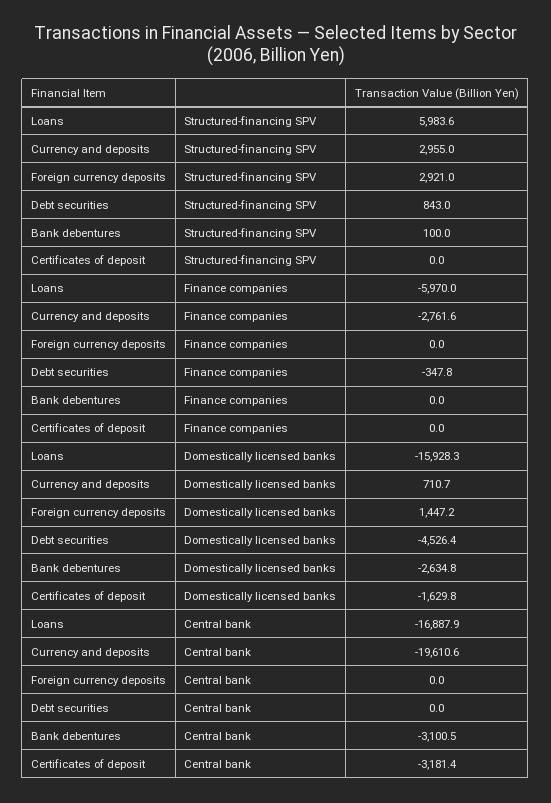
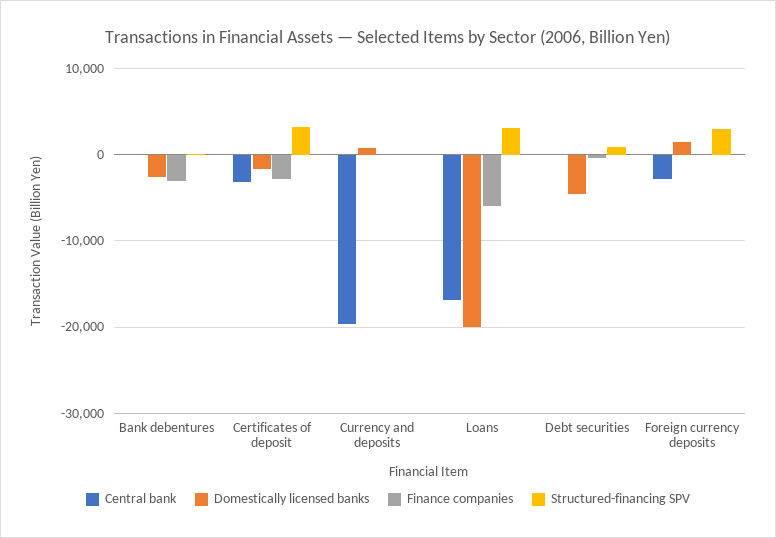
Structured-financing SPV, Loans: 5983.6 -> 3000
Structured-financing SPV, Currency and deposits: 2955 -> 0
Structured-financing SPV, Certificates of deposit: 0 -> 3000
Finance companies, Currency and deposits: -2761.6 -> 0
Finance companies, Bank debentures: 0 -> -3000
Finance companies, Certificates of deposit: 0 -> -3000
Domestically licensed banks, Loans: -15928.3 -> -20000
Central bank, Foreign currency deposits: 0 -> -3000
Central bank, Bank debentures: -3100.5 -> 0

